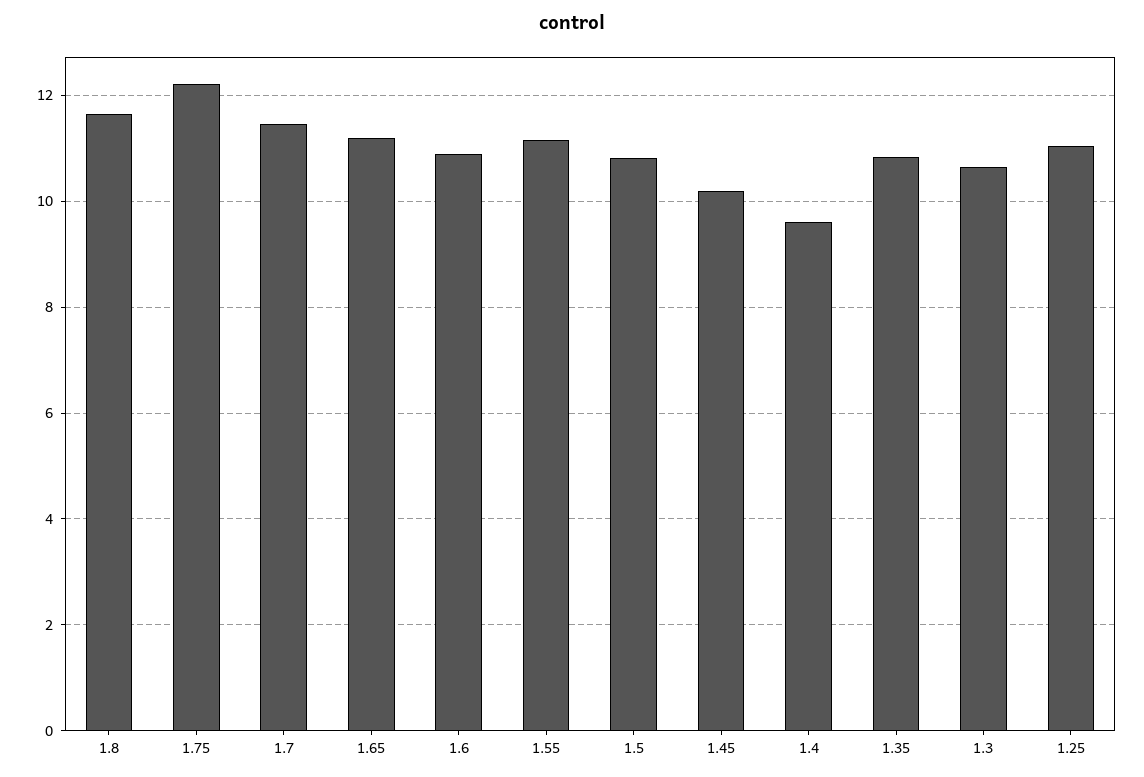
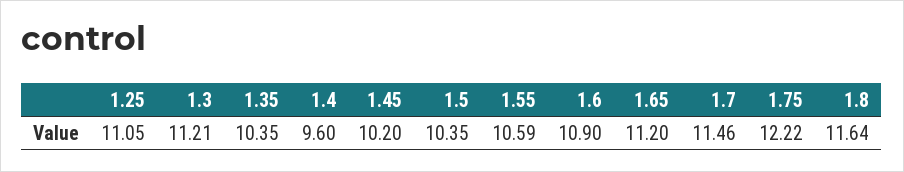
1.55: 11.2 -> 10.59
1.5: 10.8 -> 10.35
1.35: 10.8 -> 10.35
1.3: 10.6 -> 11.21

